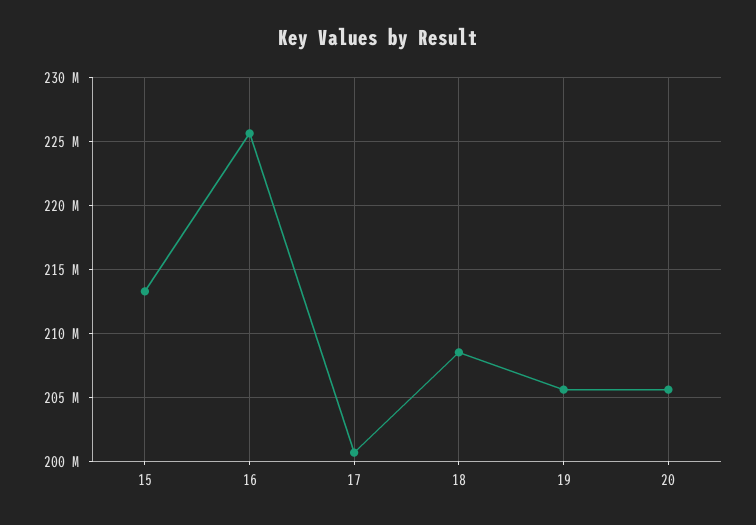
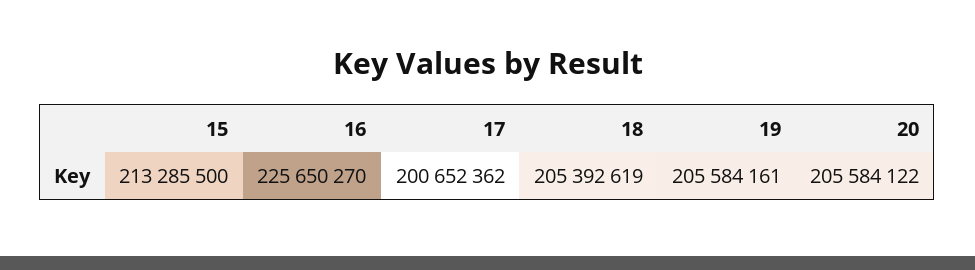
18: 208500000 -> 205392619

